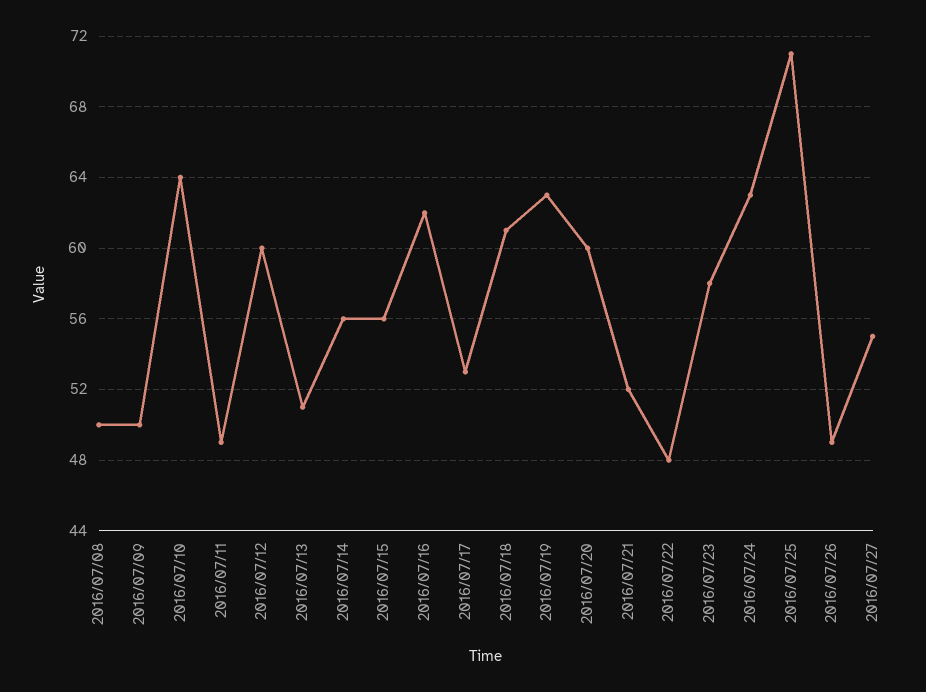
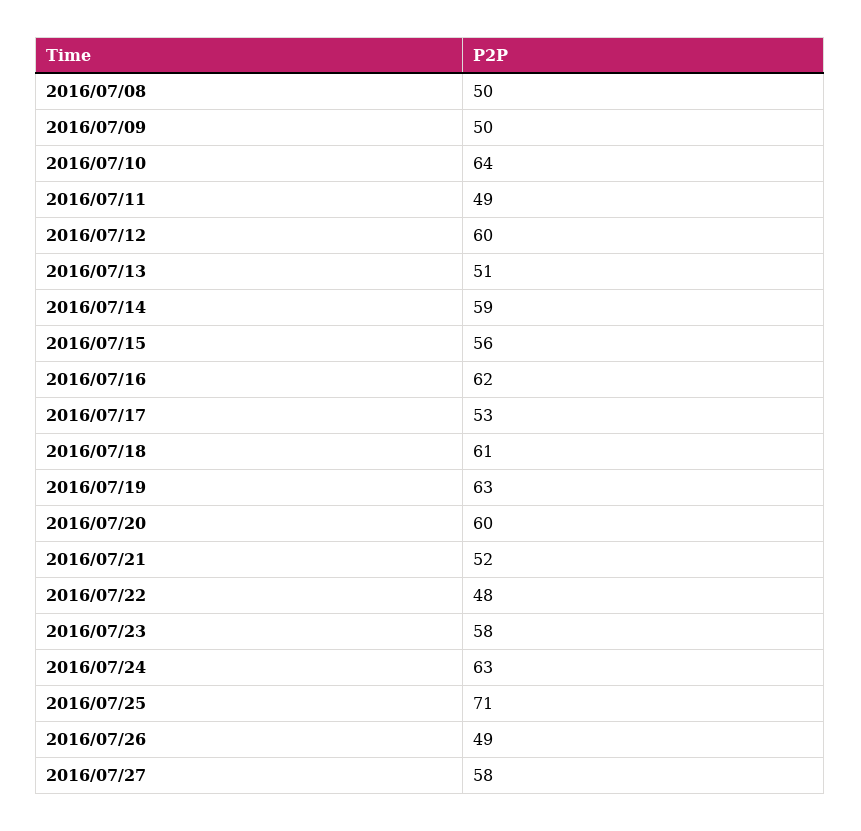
2016/07/14: 56 -> 59
2016/07/27: 55 -> 58

